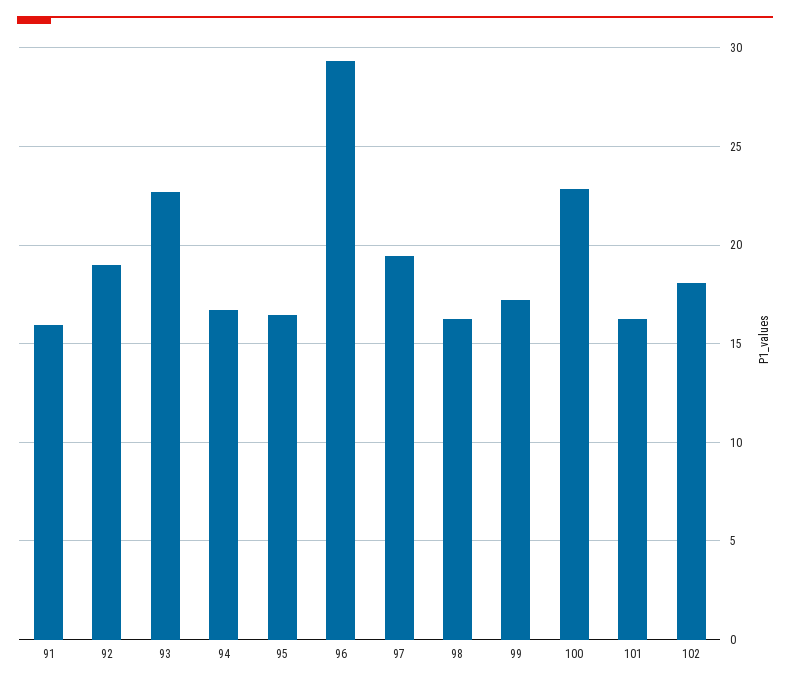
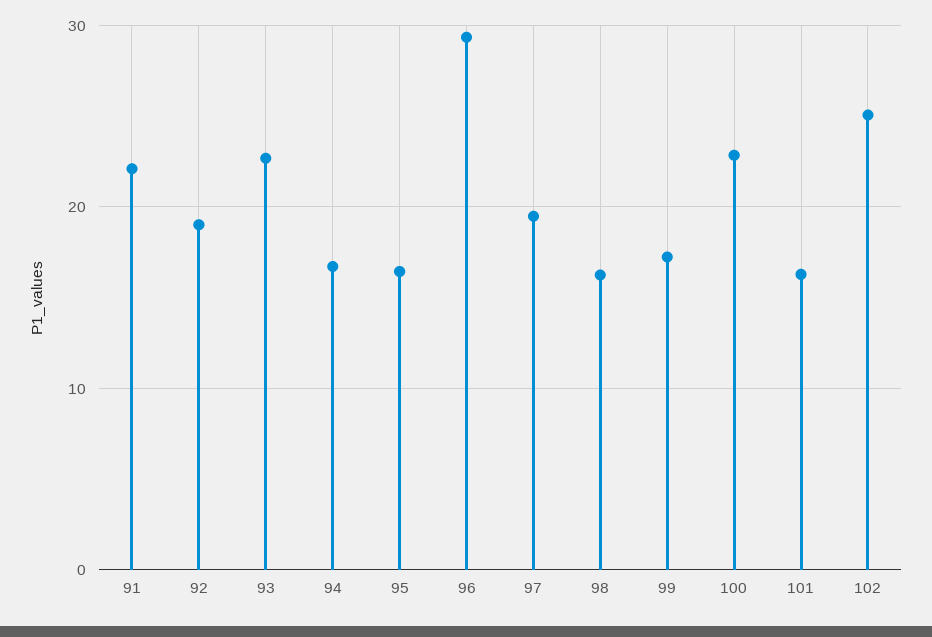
91: 16 -> 22
102: 18 -> 25

